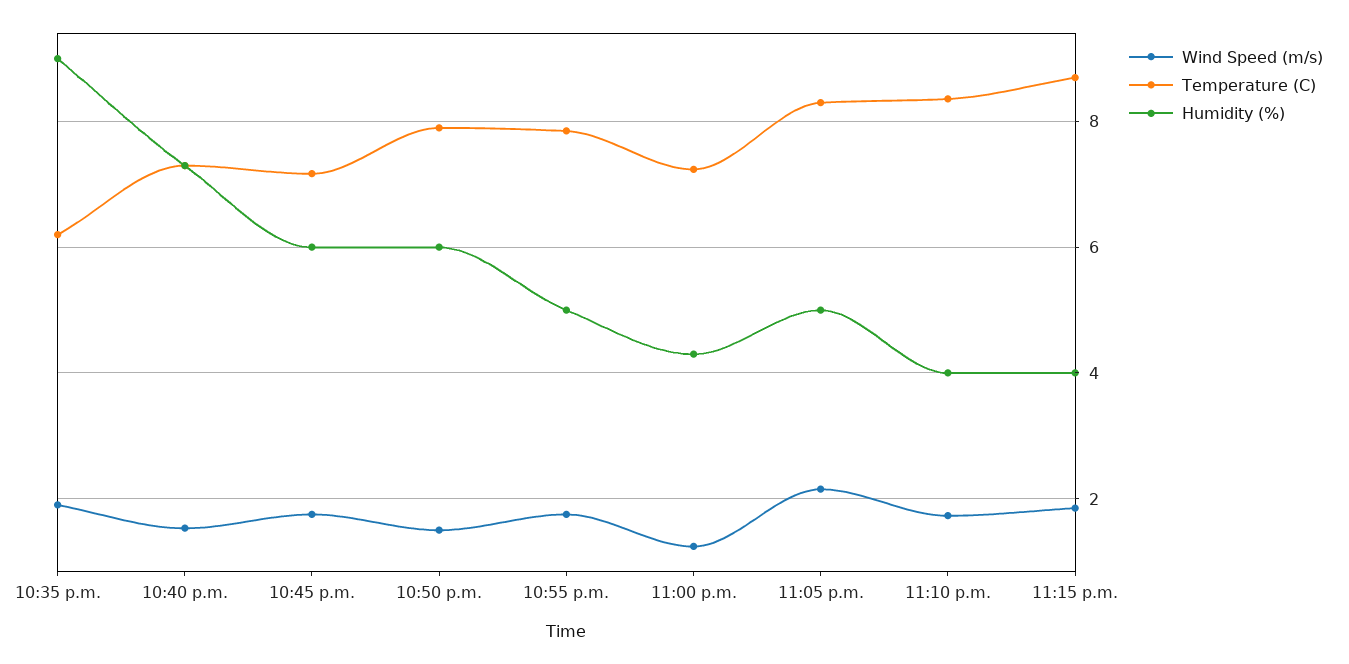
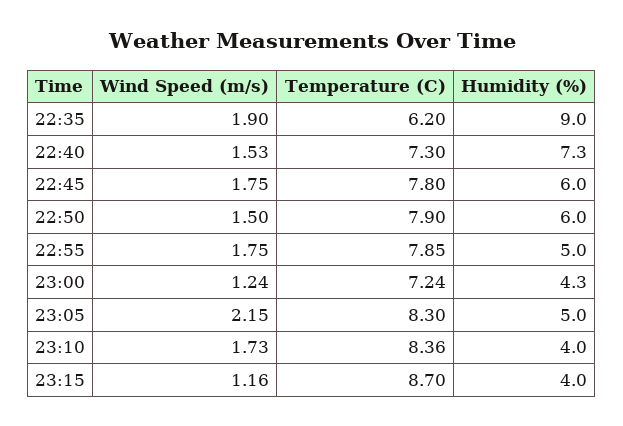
Temperature (C), 10:45 p.m.: 7.2 -> 7.8
Wind Speed (m/s), 11:15 p.m.: 1.8 -> 1.16

